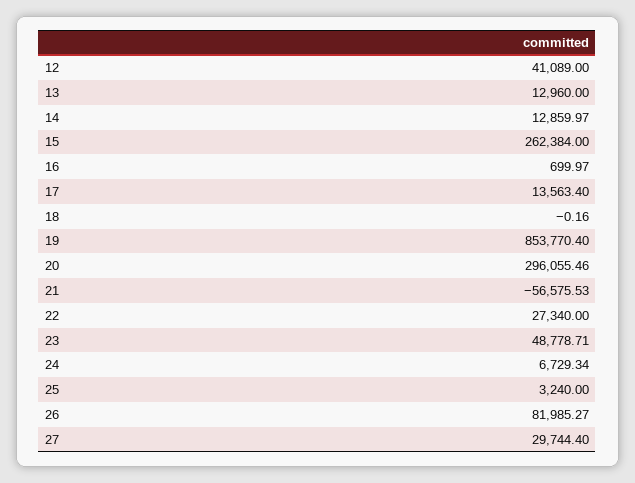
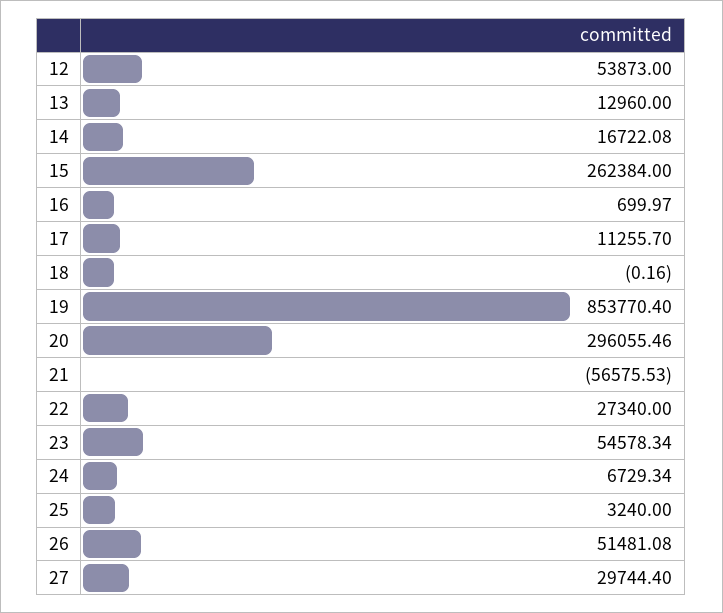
12: 41089 -> 53873
14: 12859.97 -> 16722.08
17: 13563.4 -> 11255.7
23: 48778.71 -> 54578.34
26: 81985.27 -> 51481.08

